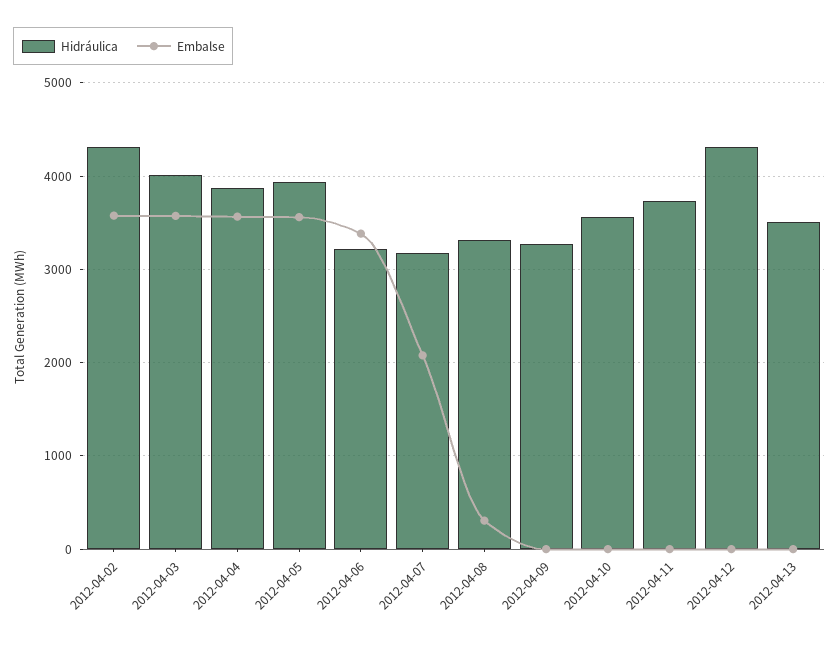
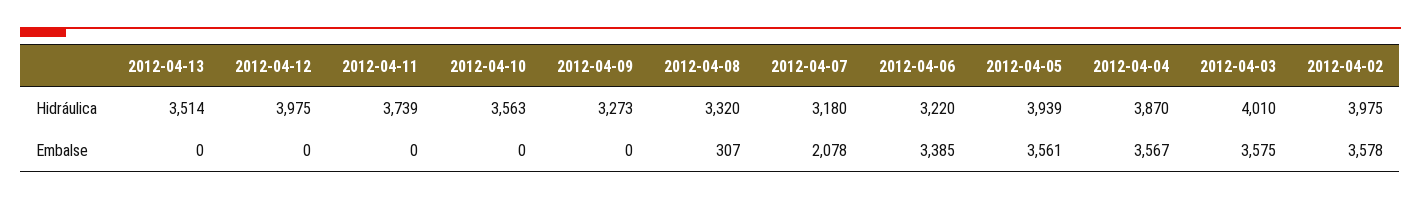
Hidráulica, 2012-04-02: 4300 -> 3975
Hidráulica, 2012-04-12: 4300 -> 3975

